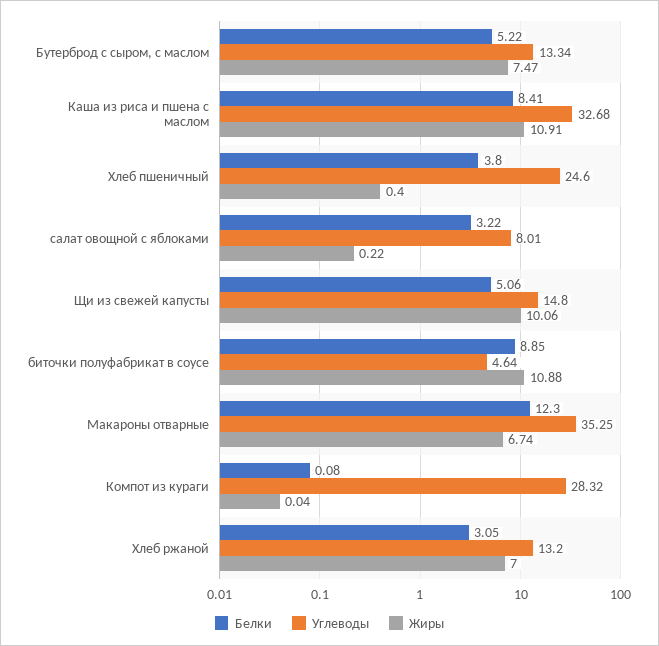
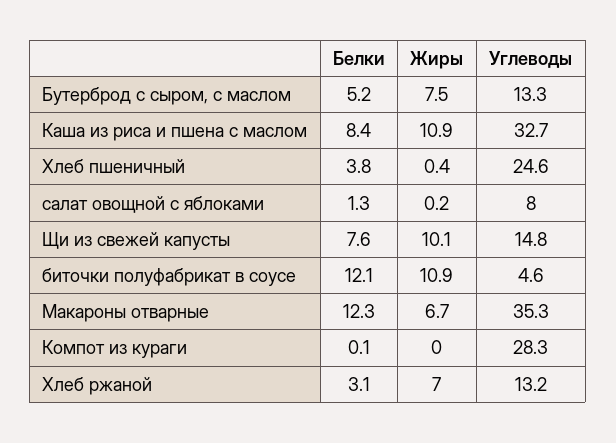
Белки, салат овощной с яблоками: 3.22 -> 1.3
Белки, Щи из свежей капусты: 5.06 -> 7.6
Белки, биточки полуфабрикат в соусе: 8.85 -> 12.1

